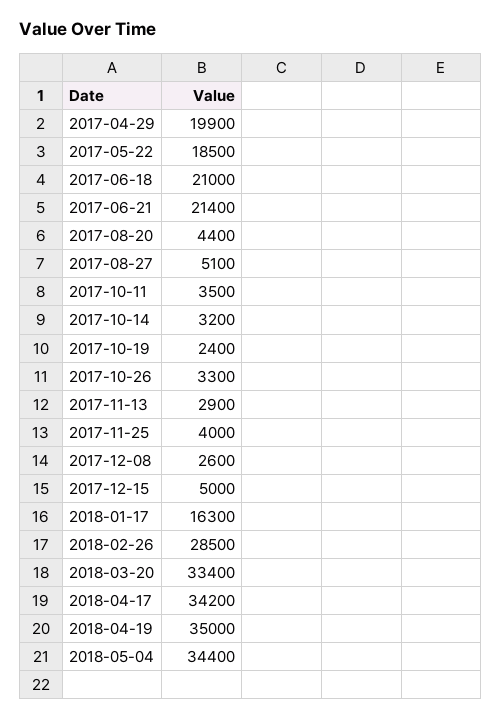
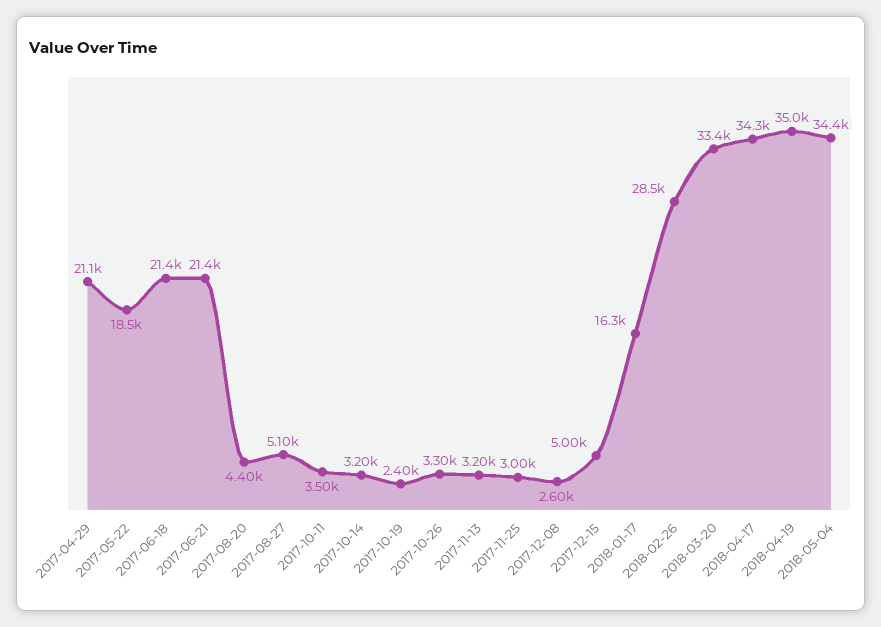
2017-04-29: 19900 -> 21100
2017-06-18: 21000 -> 21400
2017-11-13: 2900 -> 3200
2017-11-25: 4000 -> 3000
2018-04-17: 34200 -> 34300

